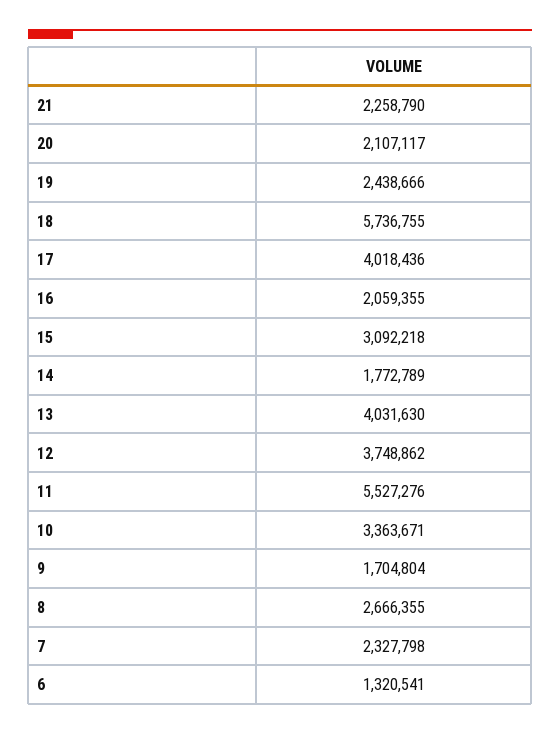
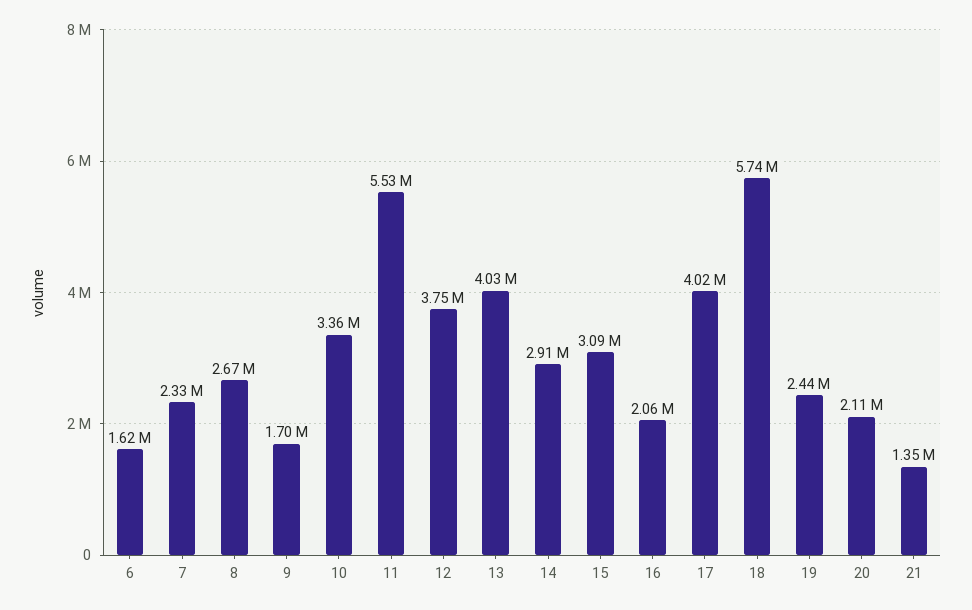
21: 2258790 -> 1350000
14: 1772789 -> 2910000
6: 1320541 -> 1620000

